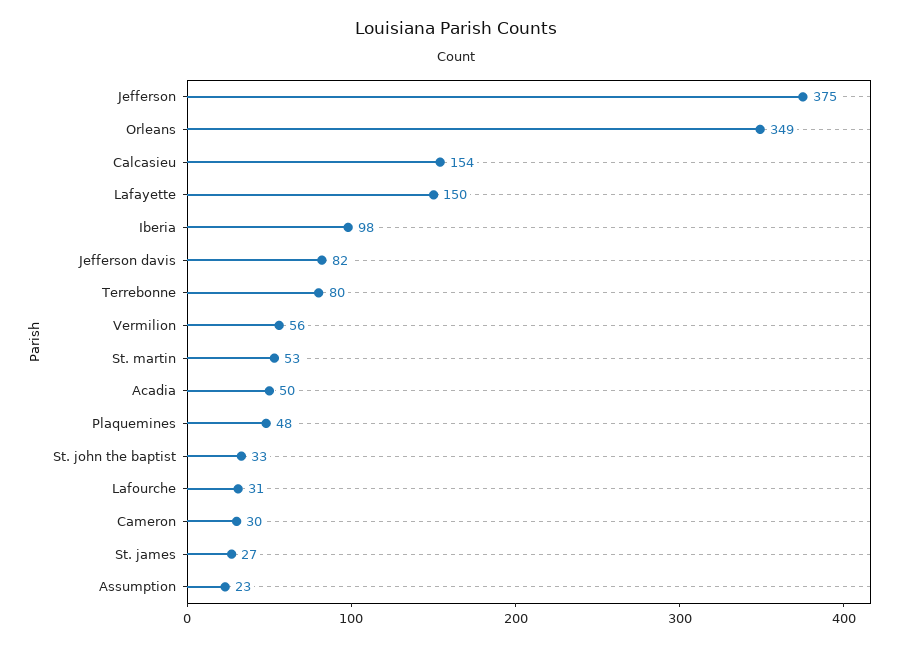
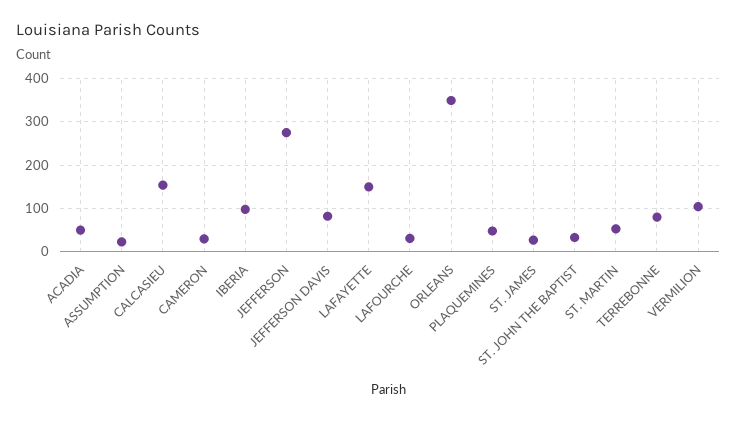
Jefferson: 375 -> 280
Vermilion: 56 -> 100

